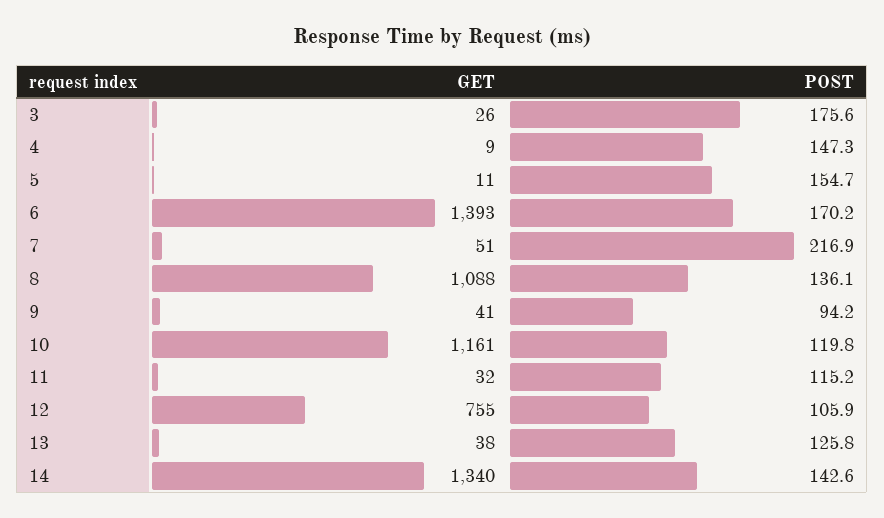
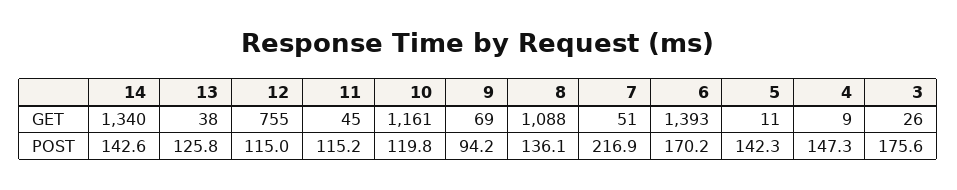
POST, 5: 154.7 -> 142.3
GET, 9: 41 -> 69
GET, 11: 32 -> 45
POST, 12: 105.9 -> 115

